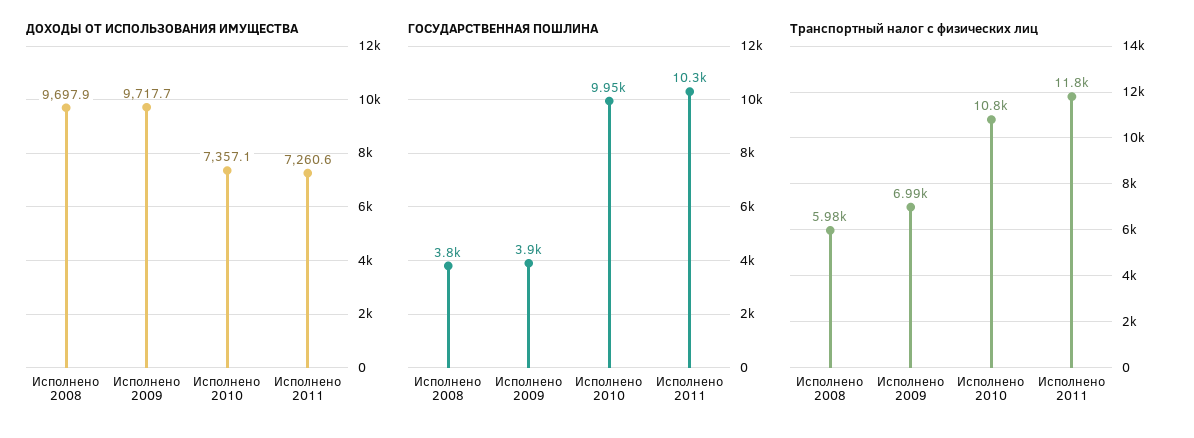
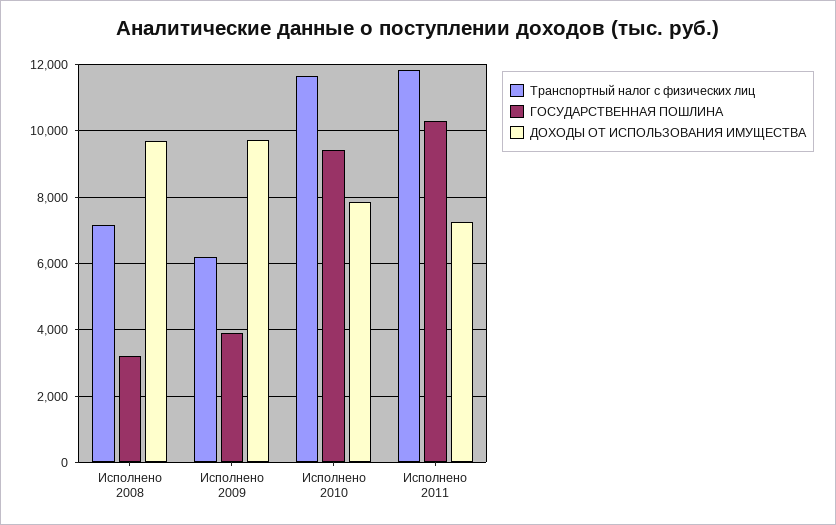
ДОХОДЫ ОТ ИСПОЛЬЗОВАНИЯ ИМУЩЕСТВА, Исполнено 2010: 7357.1 -> 7800
ГОСУДАРСТВЕННАЯ ПОШЛИНА, Исполнено 2008: 3800 -> 3200
ГОСУДАРСТВЕННАЯ ПОШЛИНА, Исполнено 2010: 9950 -> 9400
Транспортный налог с физических лиц, Исполнено 2008: 5980 -> 7200
Транспортный налог с физических лиц, Исполнено 2009: 6990 -> 6200
Транспортный налог с физических лиц, Исполнено 2010: 10800 -> 11600

